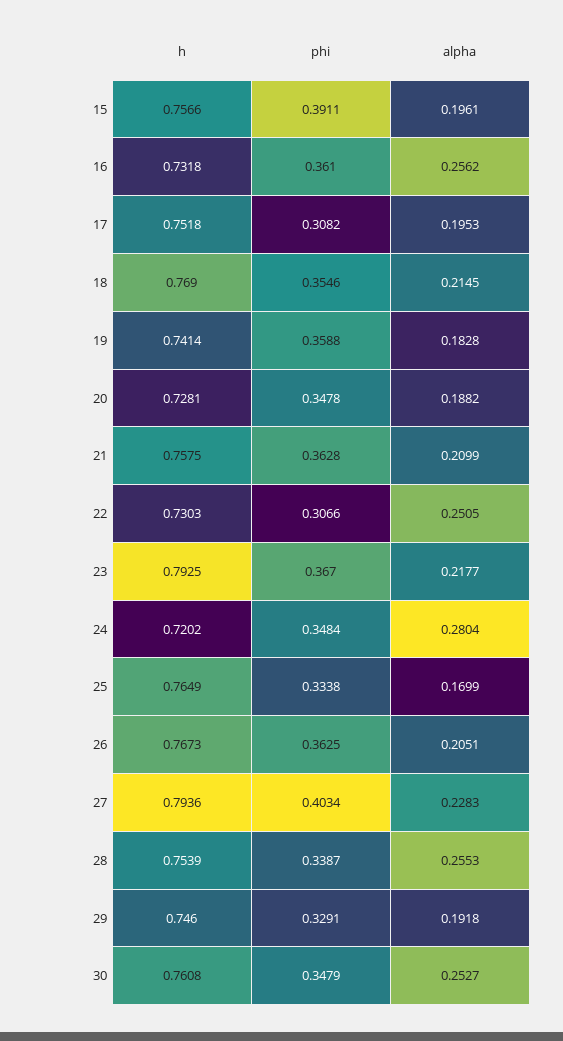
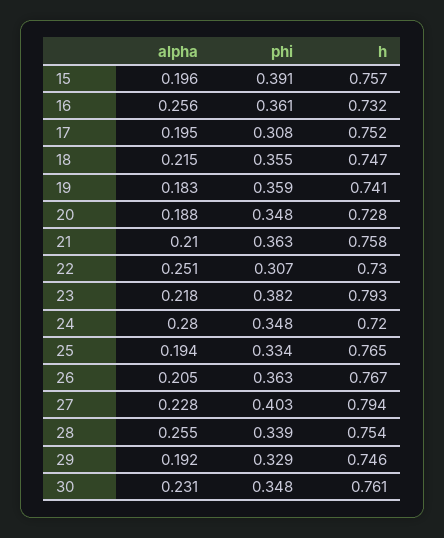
h, 18: 0.769 -> 0.747
phi, 23: 0.367 -> 0.382
alpha, 25: 0.1699 -> 0.194
alpha, 30: 0.2527 -> 0.231

